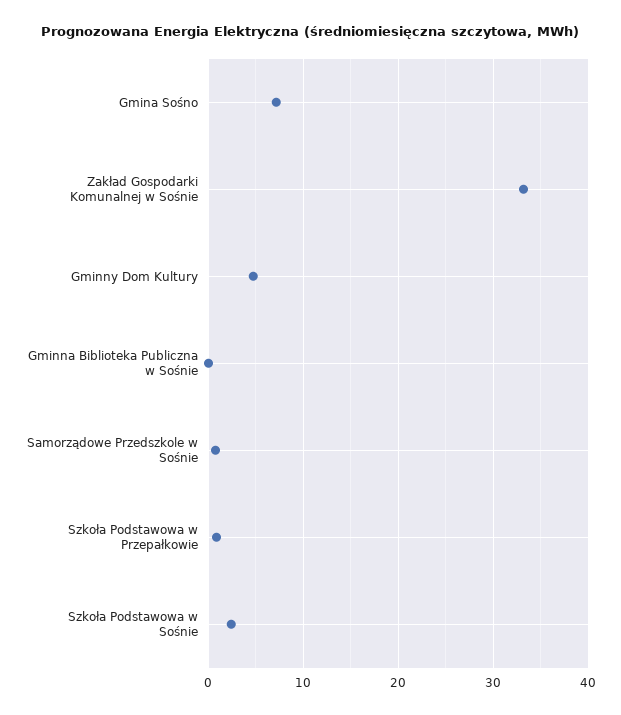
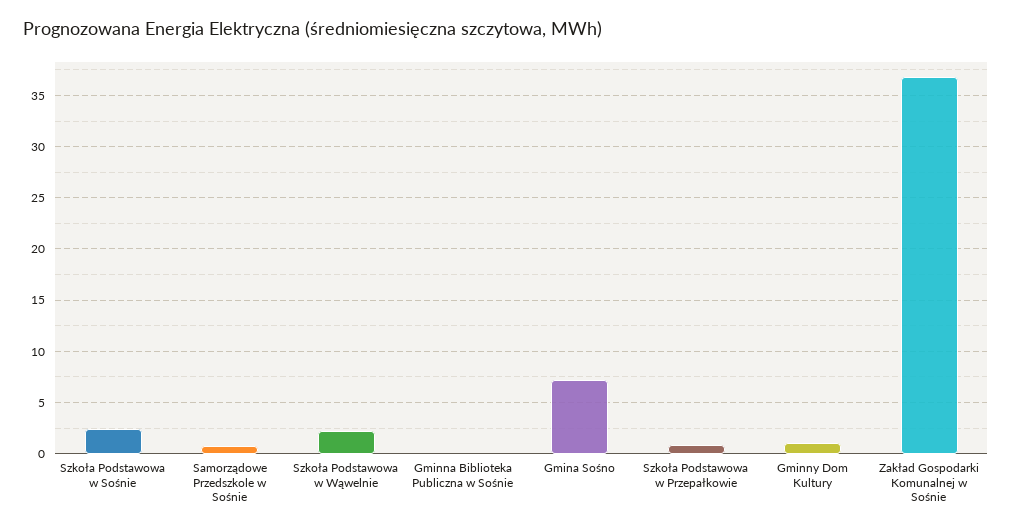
Zakład Gospodarki Komunalnej w Sośnie: 33 -> 37
Gminny Dom Kultury: 5 -> 1
Szkoła Podstawowa w Wąwelnie: none -> 2

